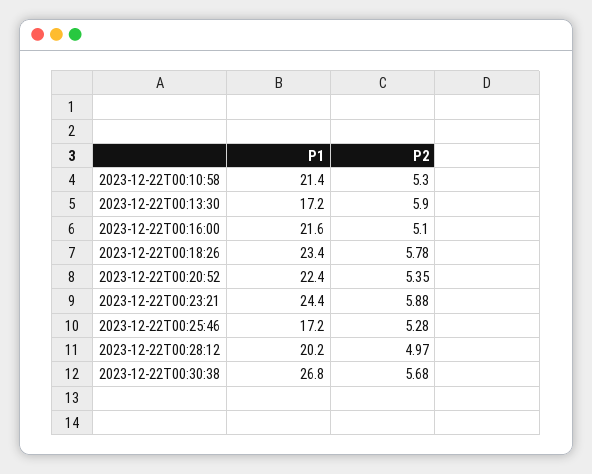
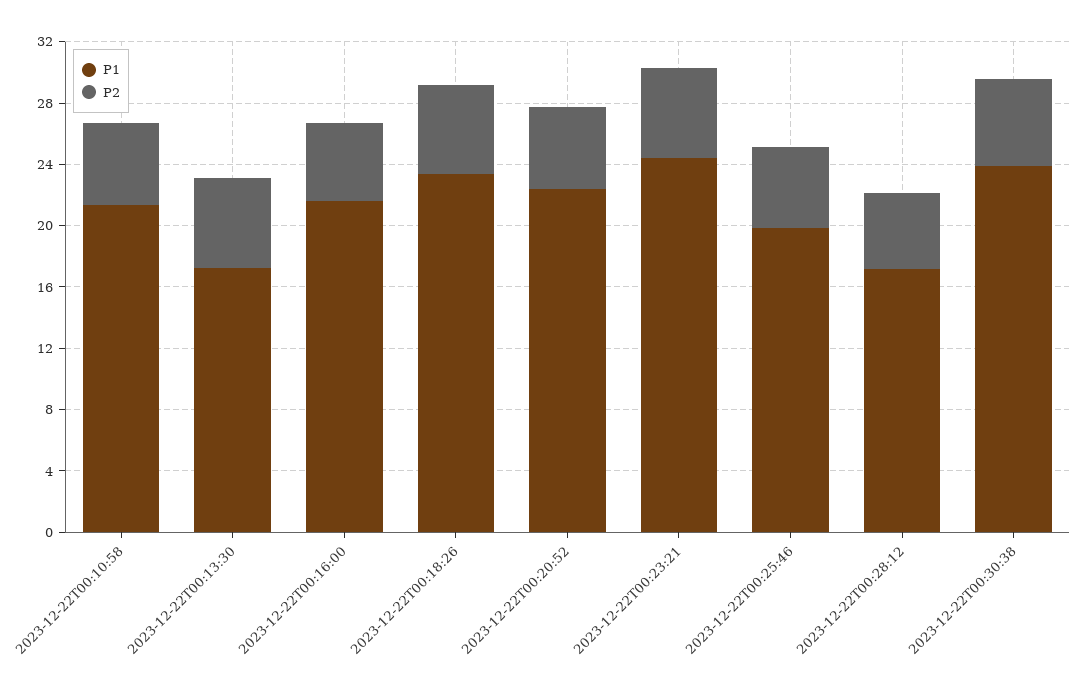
P1, 2023-12-22T00:25:46: 17.2 -> 20
P1, 2023-12-22T00:28:12: 20.2 -> 17
P1, 2023-12-22T00:30:38: 26.8 -> 24

